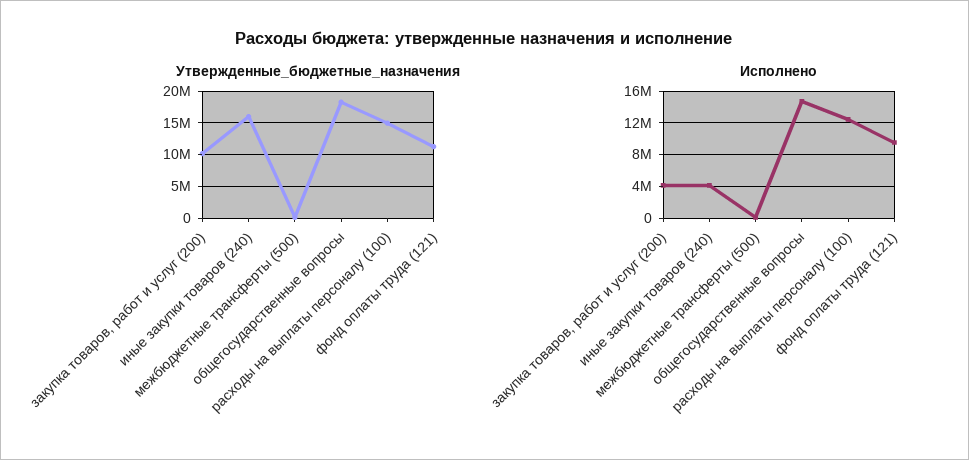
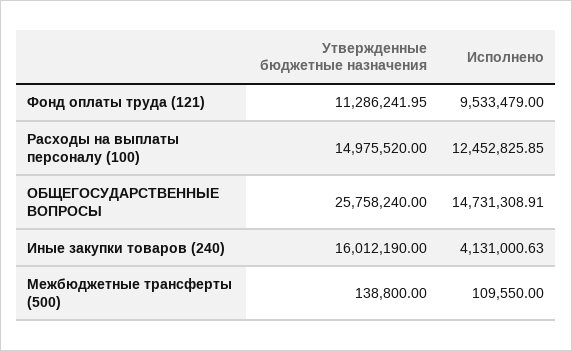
Утвержденные_бюджетные_назначения, закупка товаров, работ и услуг (200): 10000000 -> none
Утвержденные_бюджетные_назначения, общегосударственные вопросы: 18000000 -> 25758240
Исполнено, закупка товаров, работ и услуг (200): 4000000 -> none

